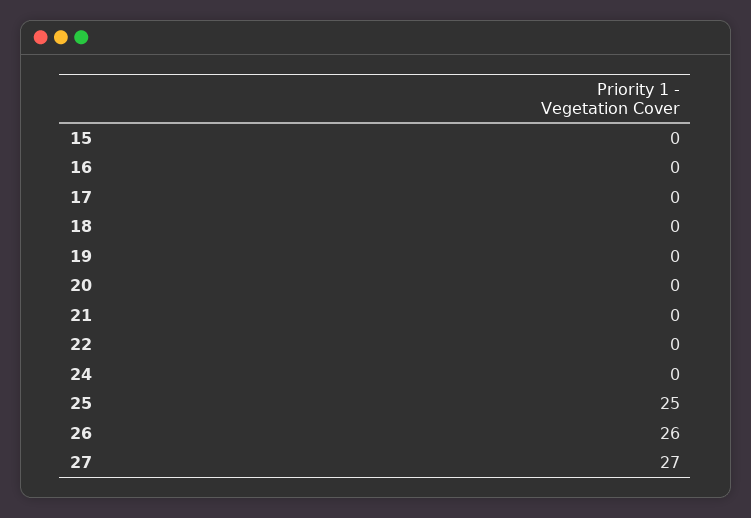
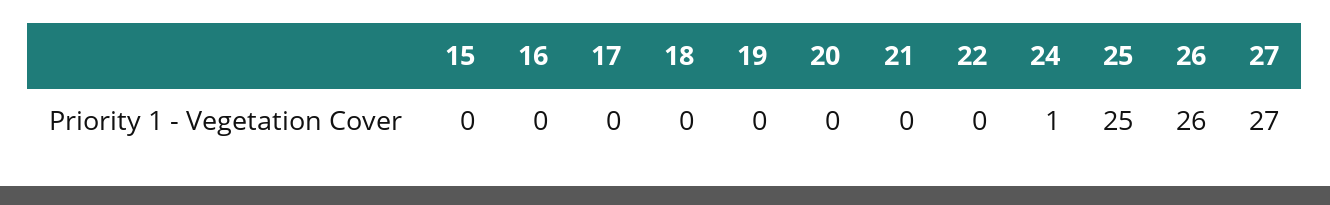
24: 0 -> 1

